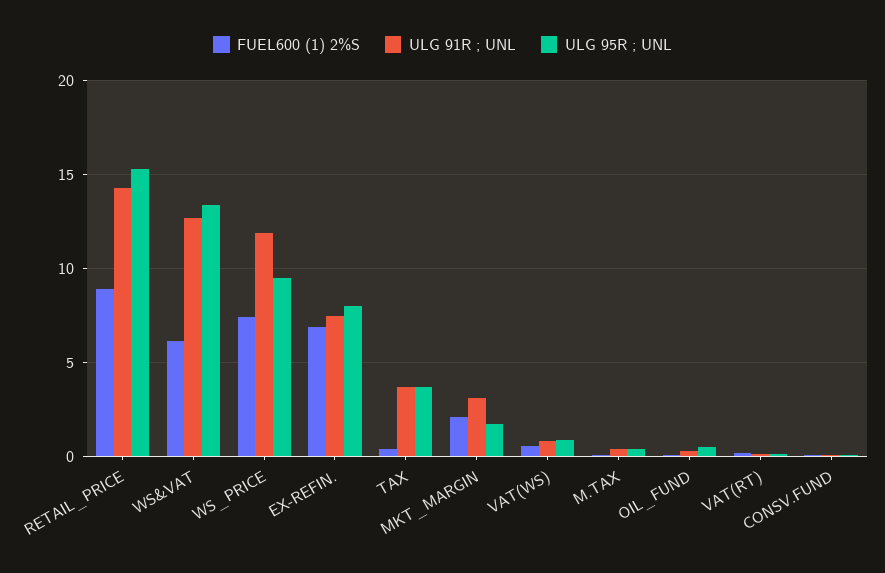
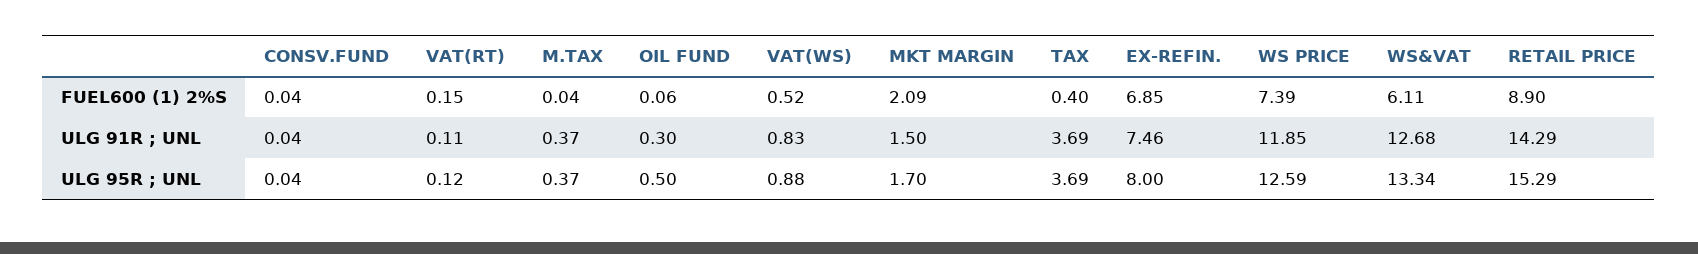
ULG 95R ; UNL, WS_PRICE: 9.5 -> 12.59
ULG 91R ; UNL, MKT_MARGIN: 3 -> 1.5

